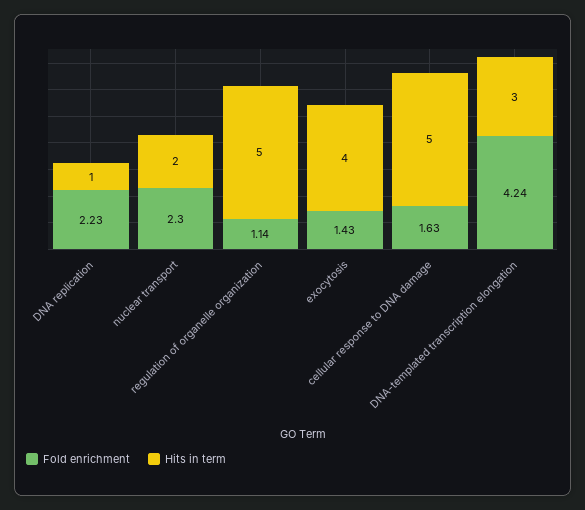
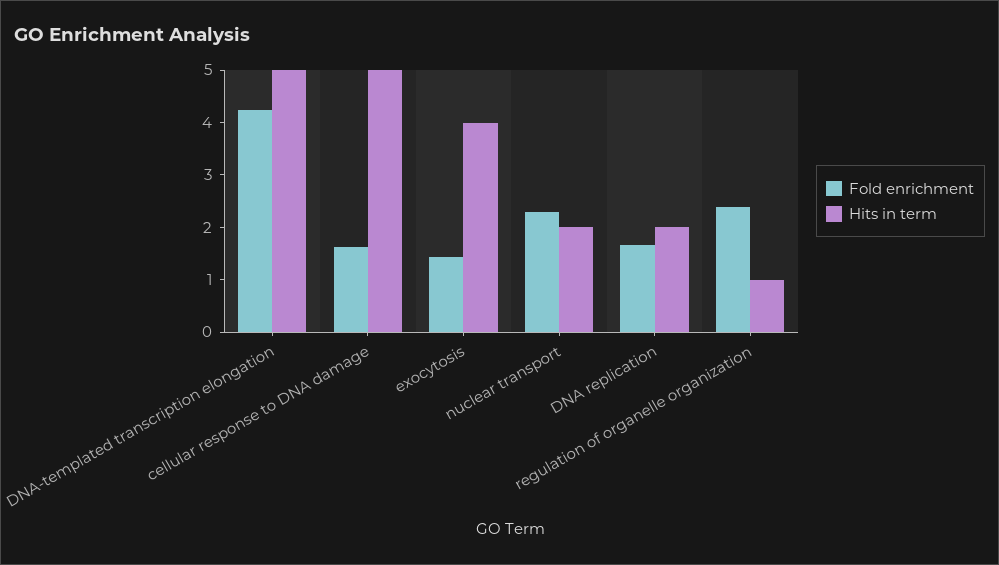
Fold enrichment, DNA replication: 2.23 -> 1.6
Hits in term, DNA replication: 1 -> 2
Fold enrichment, regulation of organelle organization: 1.14 -> 2.4
Hits in term, regulation of organelle organization: 5 -> 1
Hits in term, DNA-templated transcription elongation: 3 -> 5

